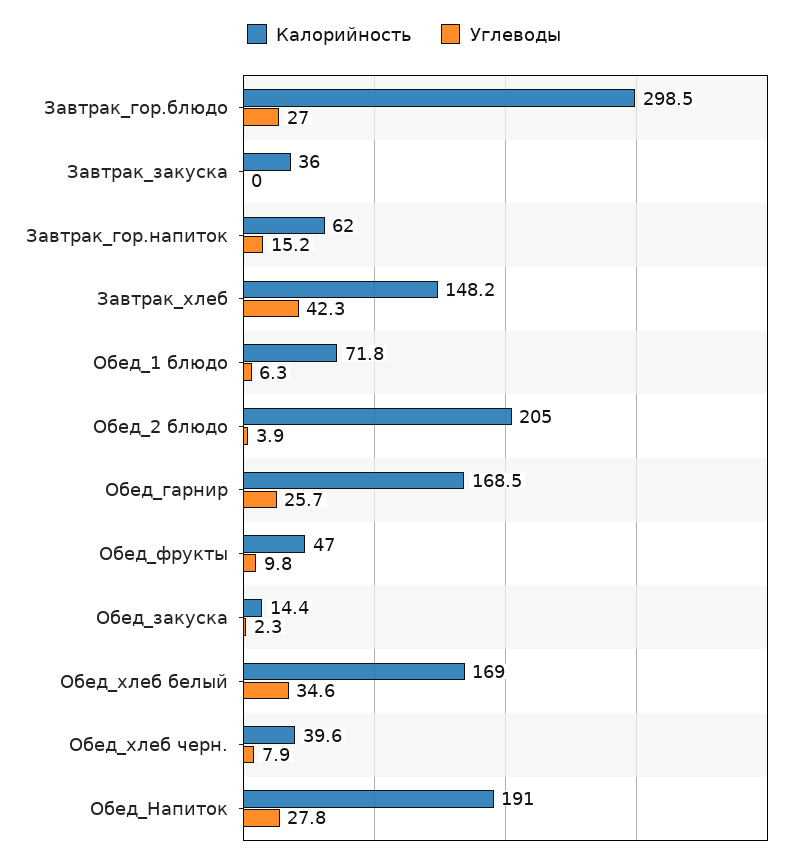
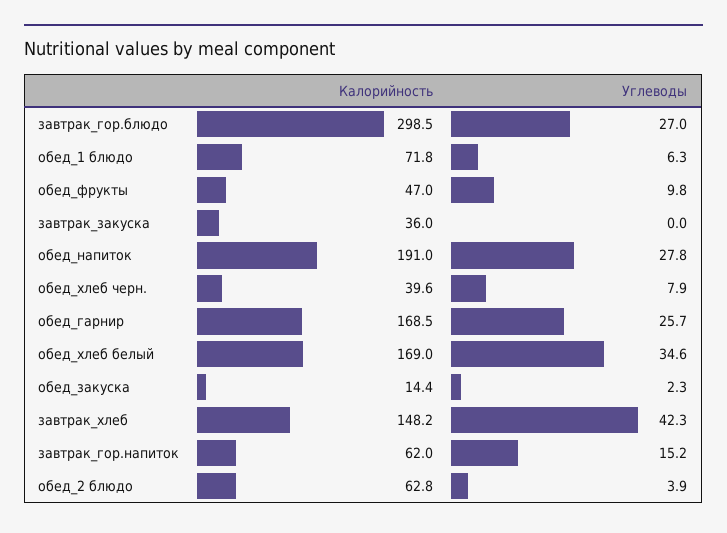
Калорийность, Обед_2 блюдо: 205 -> 62.8

